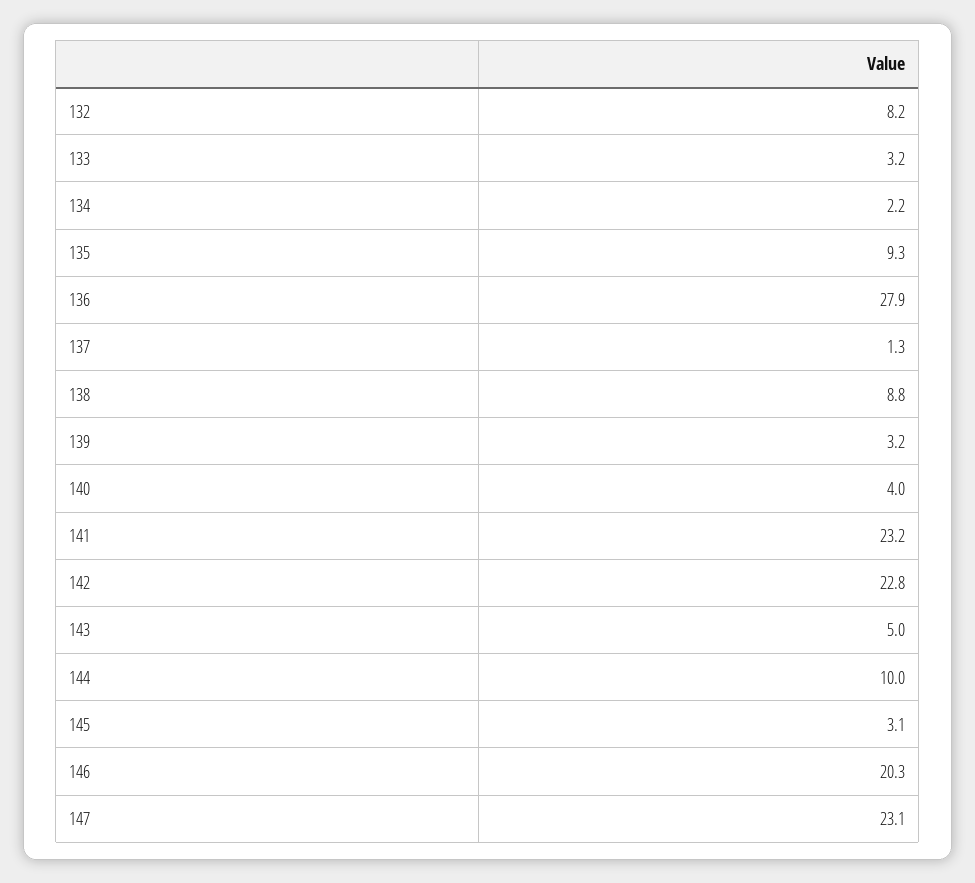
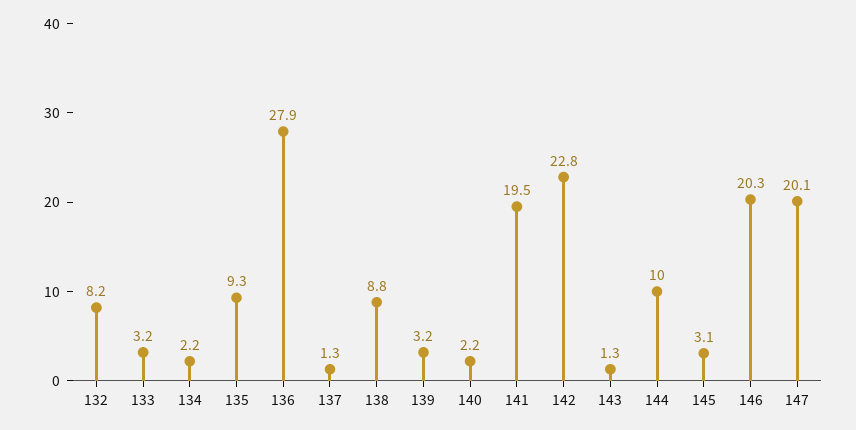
140: 4 -> 2.2
141: 23.2 -> 19.5
143: 5 -> 1.3
147: 23.1 -> 20.1

